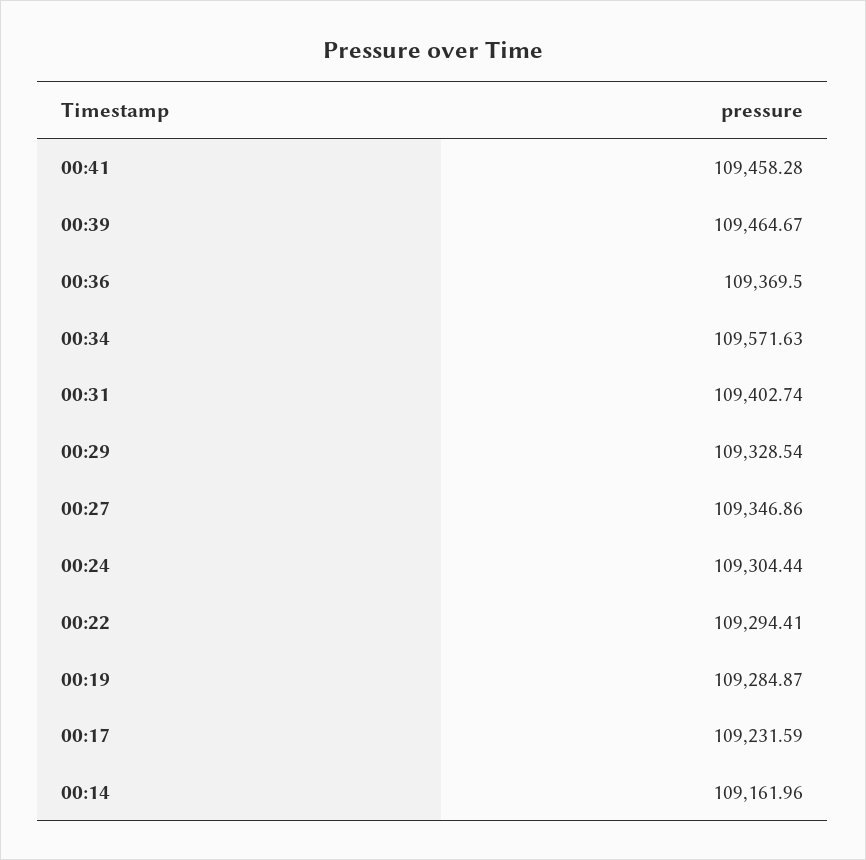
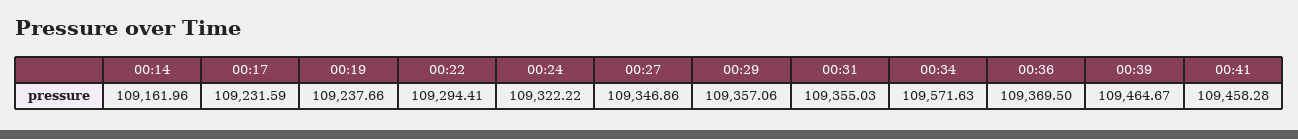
00:31: 109402.74 -> 109355.03
00:29: 109328.54 -> 109357.06
00:24: 109304.44 -> 109322.22
00:19: 109284.87 -> 109237.66

